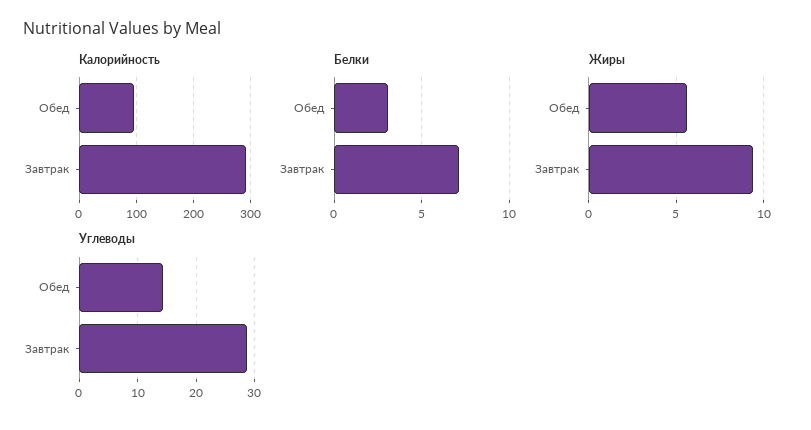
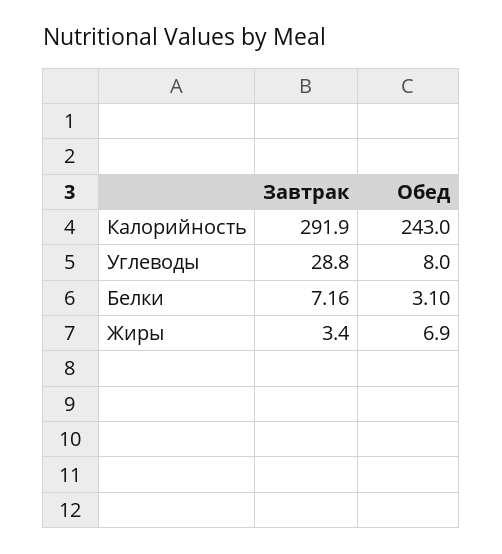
Калорийность, Обед: 100 -> 243
Жиры, Обед: 5.5 -> 6.9
Жиры, Завтрак: 9.5 -> 3.4
Углеводы, Обед: 14 -> 8

